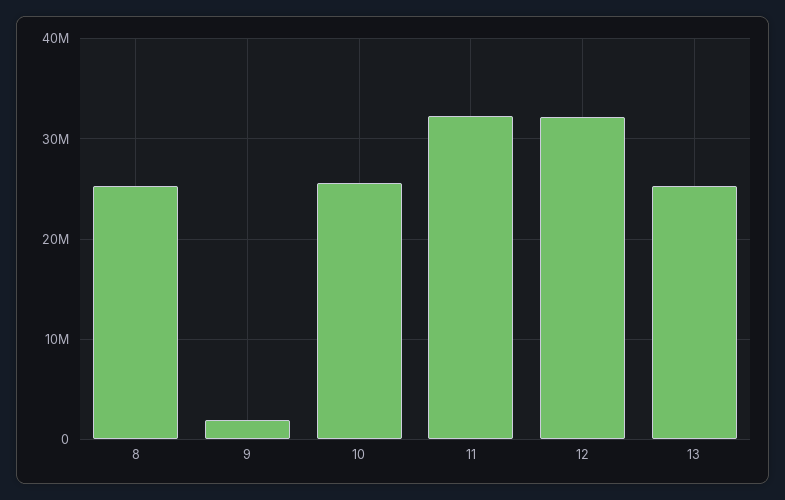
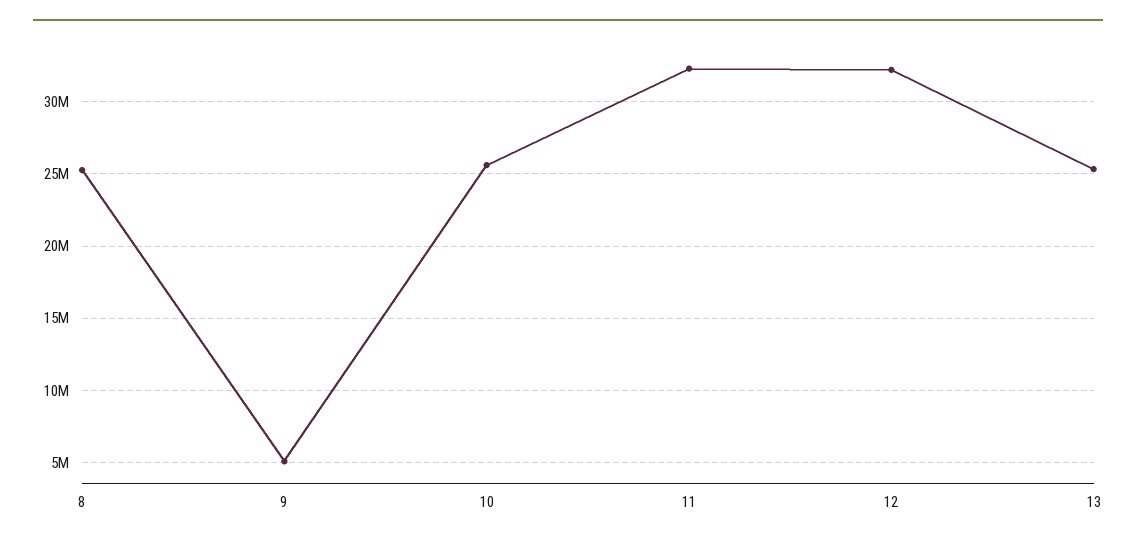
9: 2000000 -> 5000000

